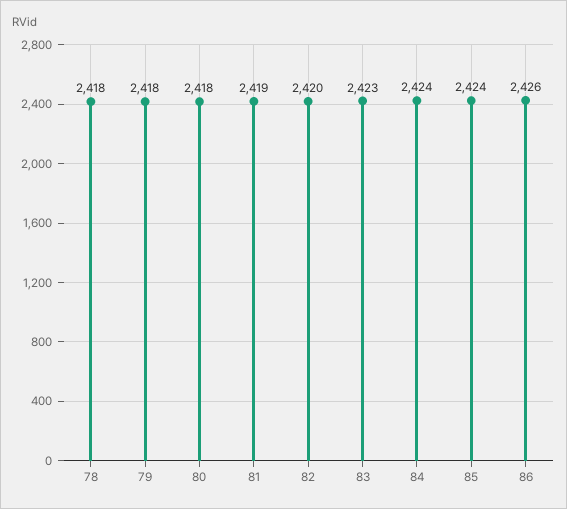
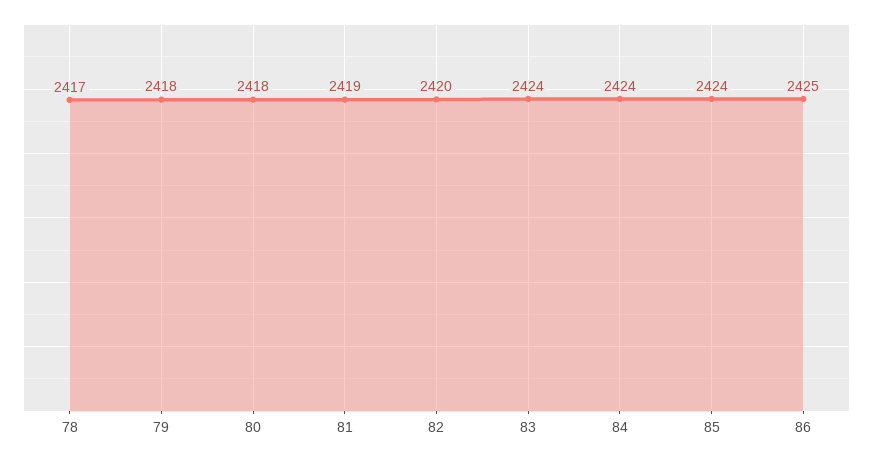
78: 2418 -> 2417
83: 2423 -> 2424
86: 2426 -> 2425

